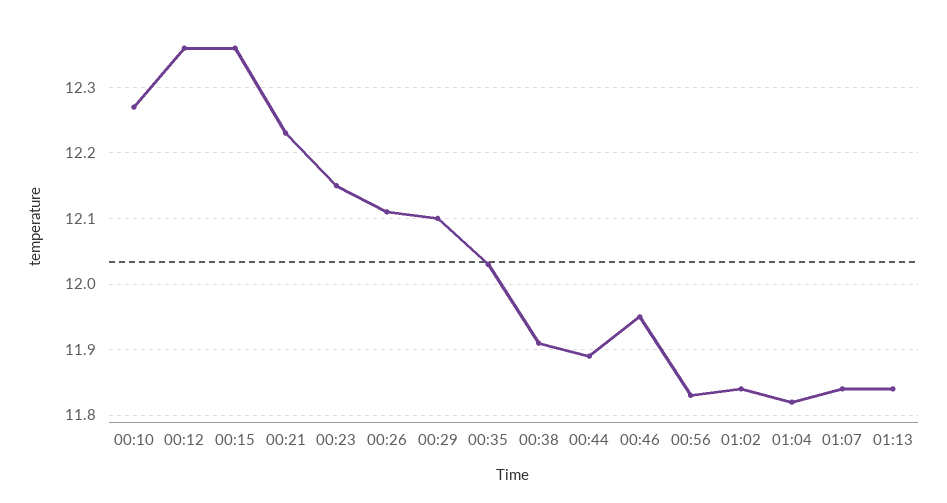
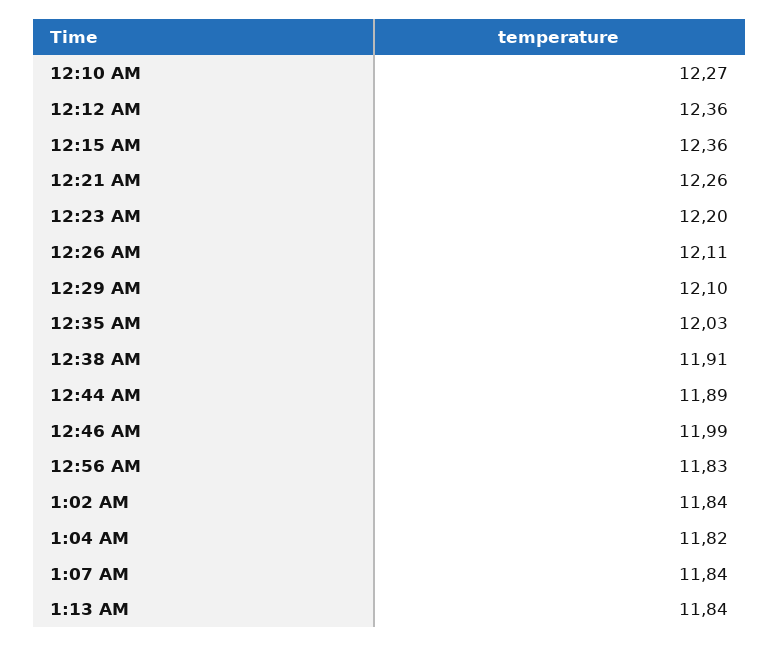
00:21: 12.23 -> 12.26
00:23: 12.15 -> 12.2
00:46: 11.95 -> 11.99

